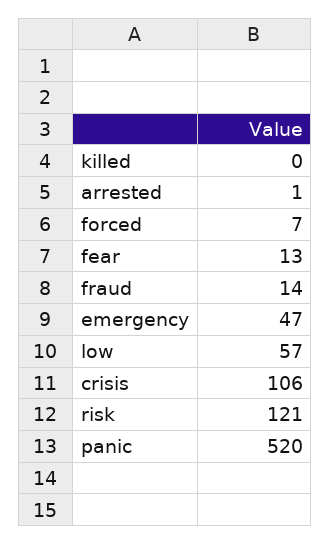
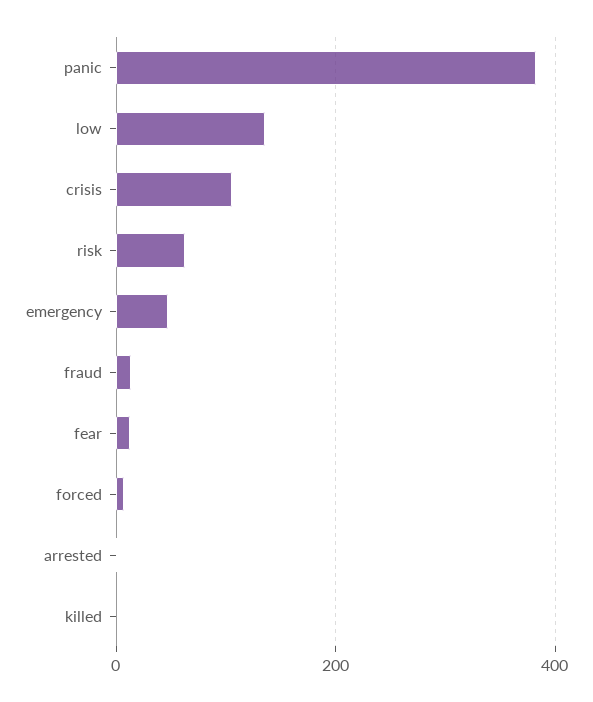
low: 57 -> 140
risk: 121 -> 60
panic: 520 -> 380

